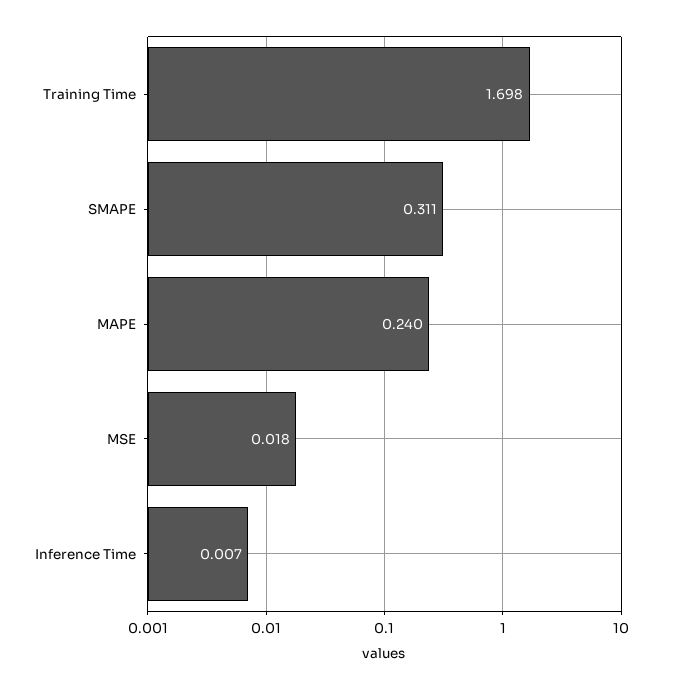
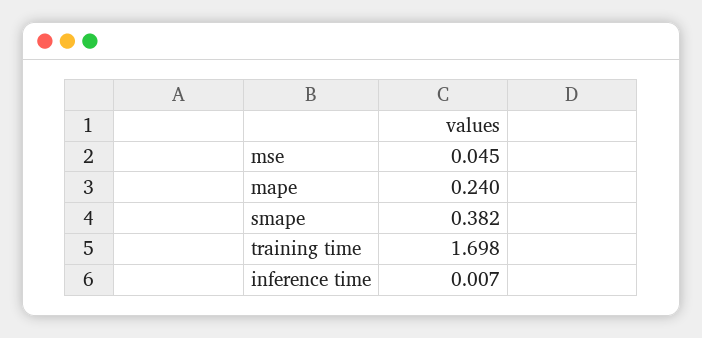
SMAPE: 0.311 -> 0.382
MSE: 0.018 -> 0.045

